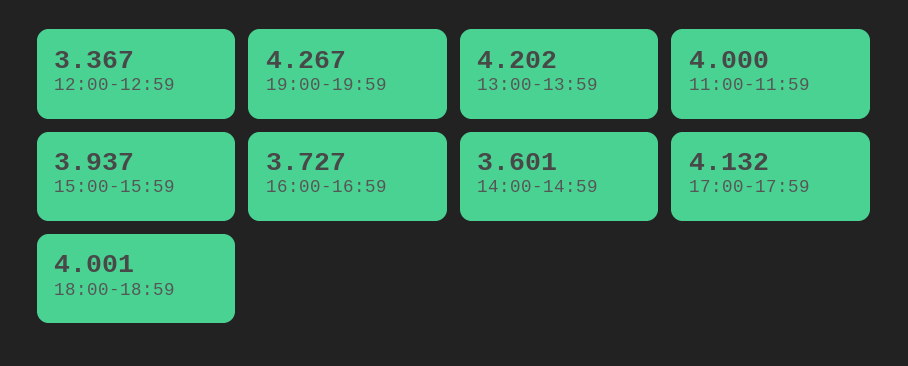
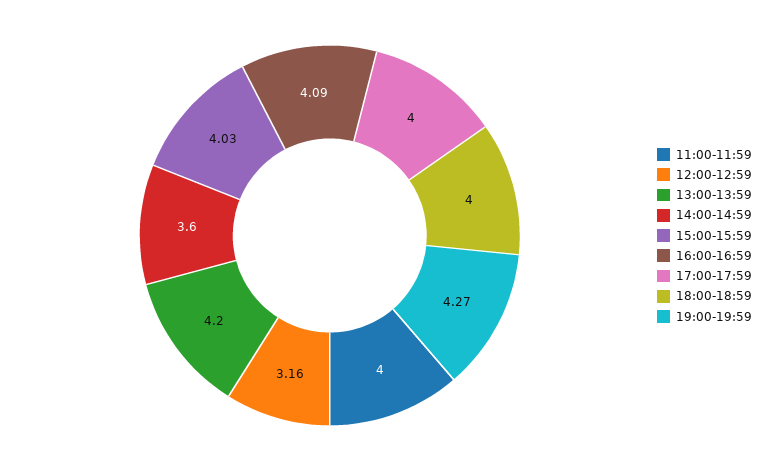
12:00-12:59: 3.367 -> 3.16
15:00-15:59: 3.937 -> 4.03
16:00-16:59: 3.727 -> 4.09
17:00-17:59: 4.132 -> 4

